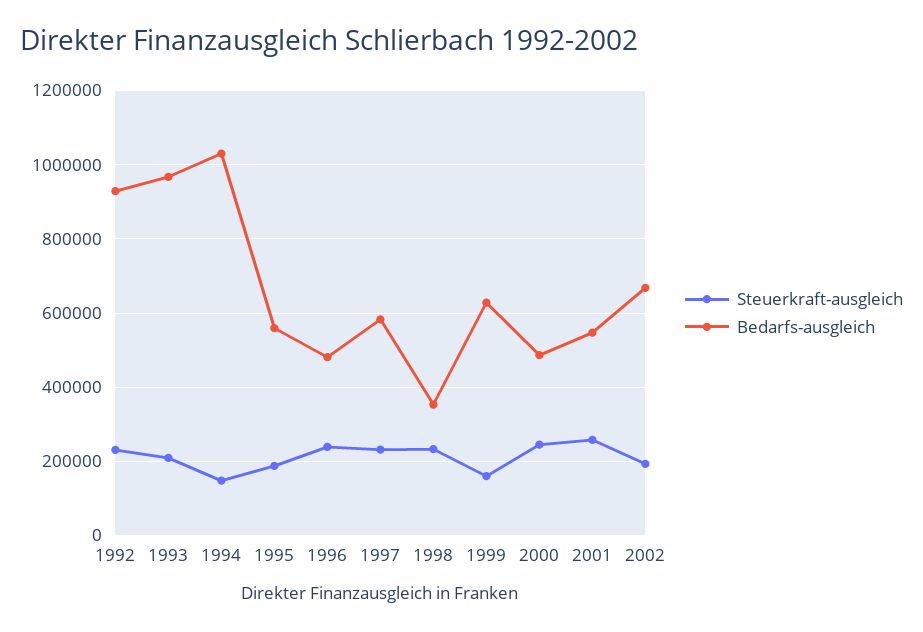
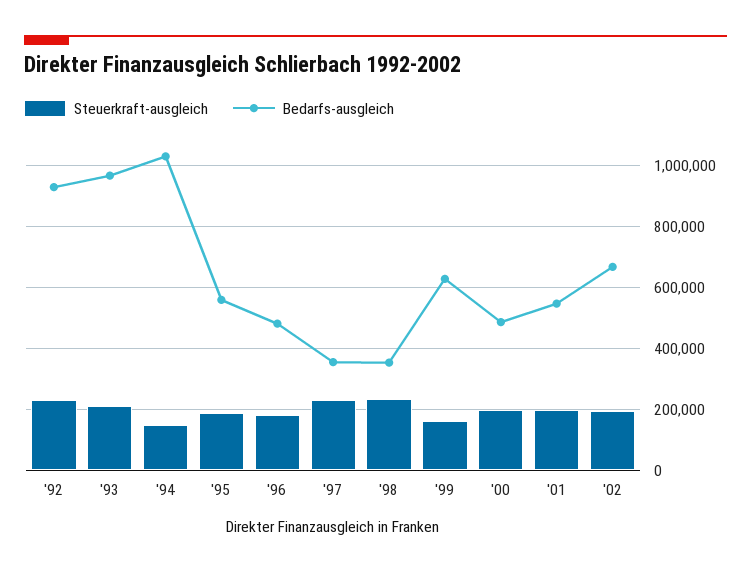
Steuerkraft-ausgleich, 1996: 240000 -> 180000
Bedarfs-ausgleich, 1997: 580000 -> 360000
Steuerkraft-ausgleich, 2000: 240000 -> 200000
Steuerkraft-ausgleich, 2001: 260000 -> 200000

